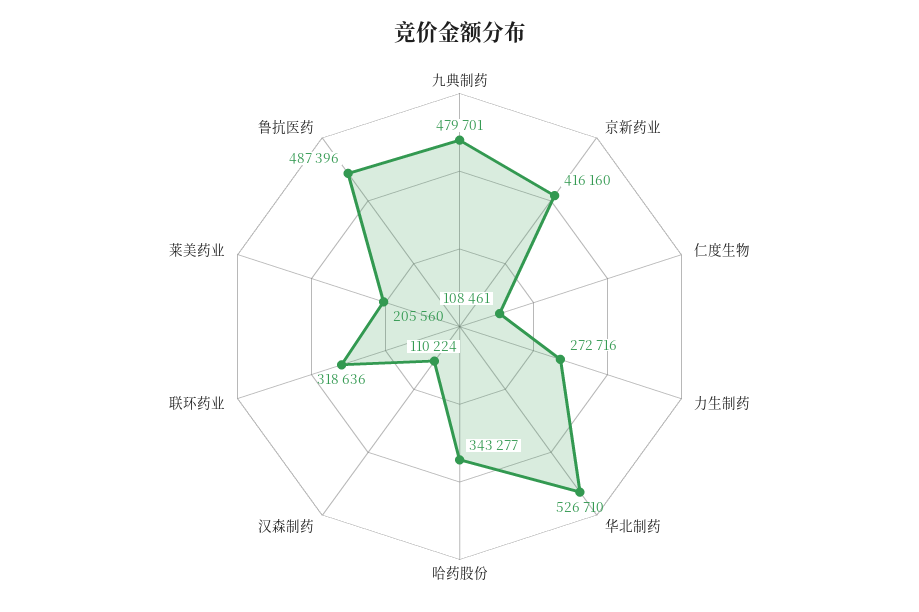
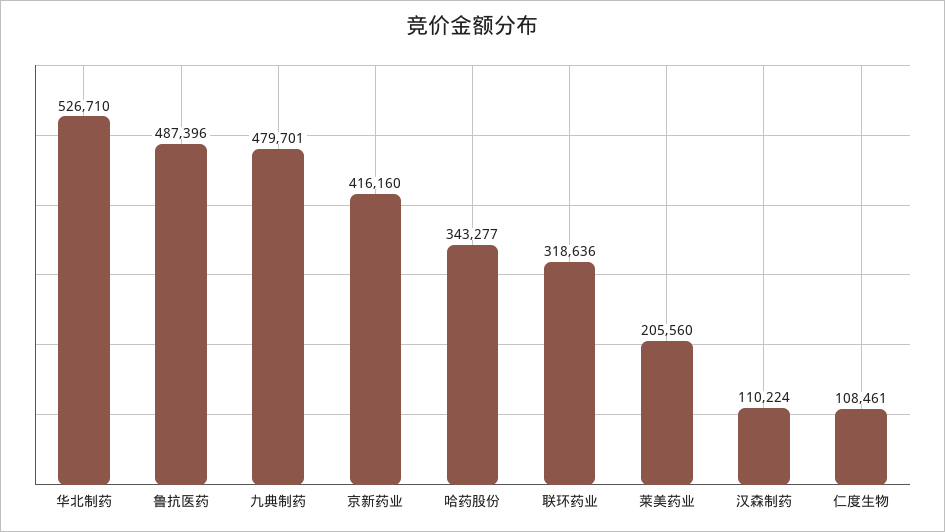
力生制药: 272716 -> none

